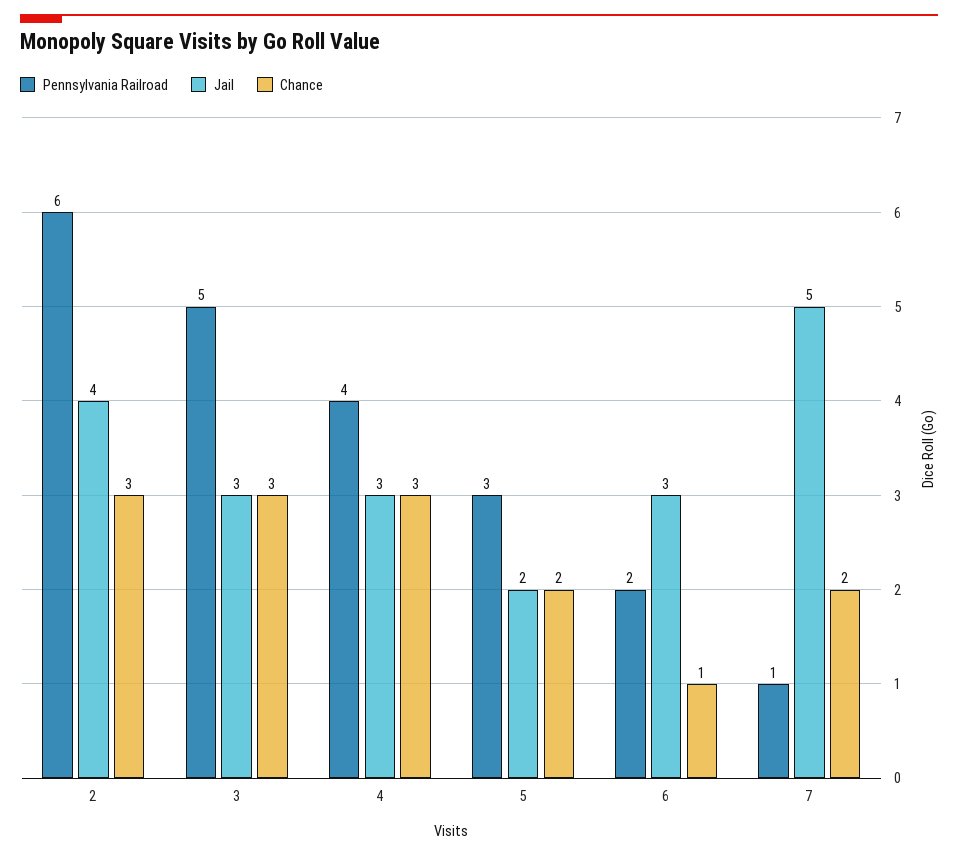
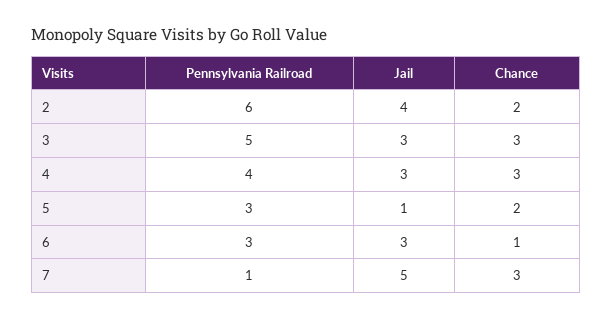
Chance, 2: 3 -> 2
Jail, 5: 2 -> 1
Pennsylvania Railroad, 6: 2 -> 3
Chance, 7: 2 -> 3

